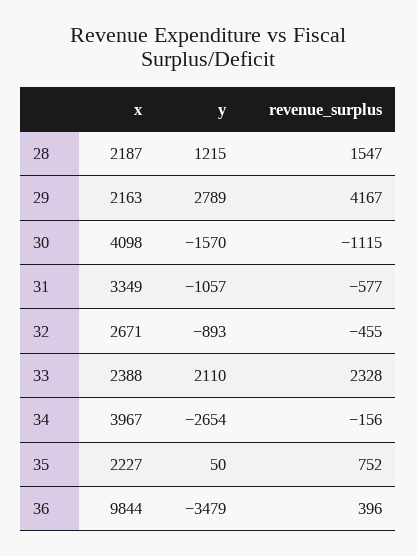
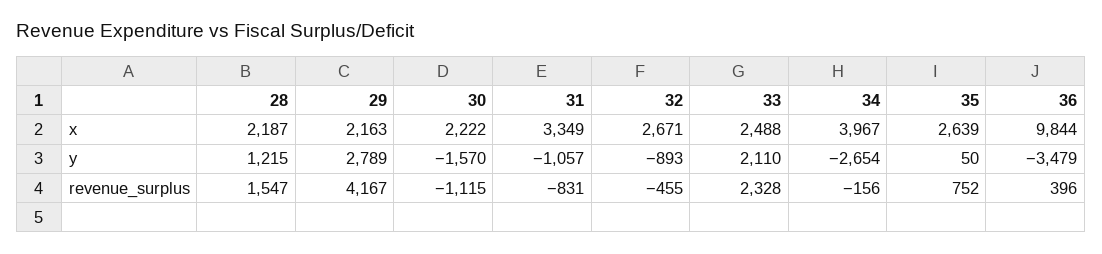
x, 30: 4098 -> 2222
revenue_surplus, 31: -577 -> -831
x, 33: 2388 -> 2488
x, 35: 2227 -> 2639

